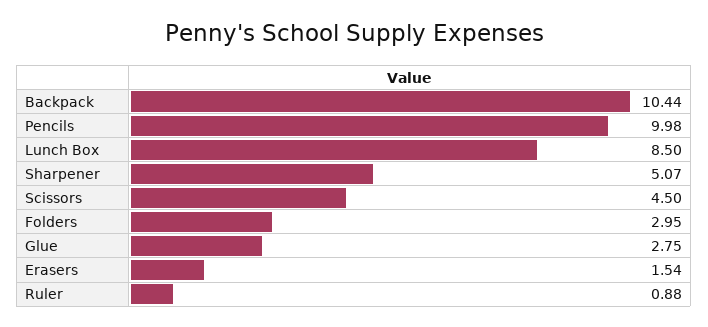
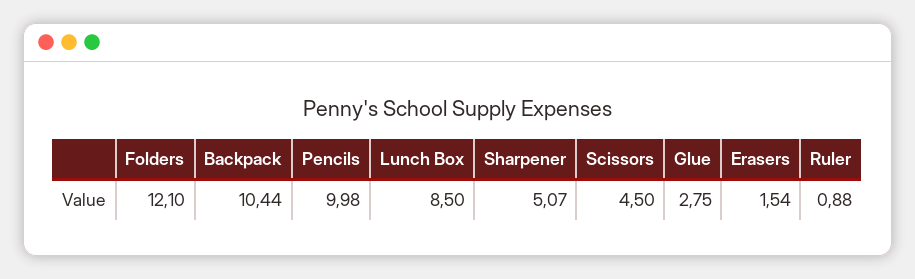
Folders: 2.95 -> 12.1

